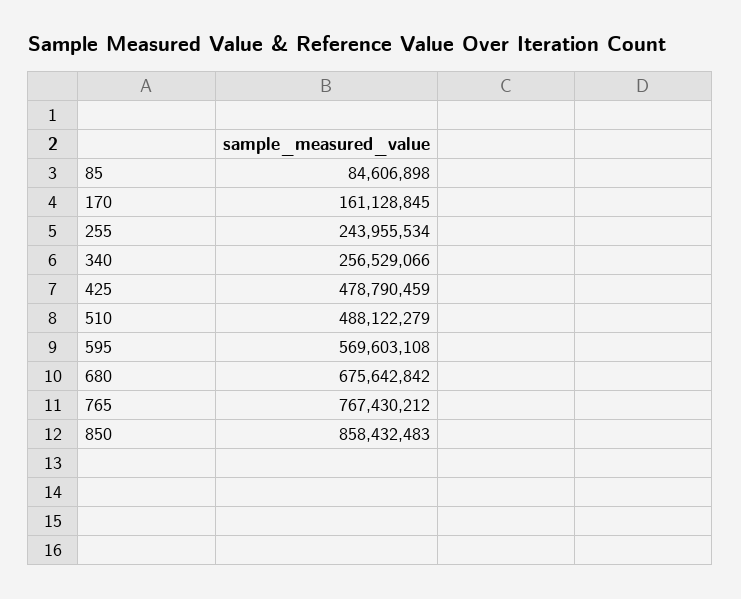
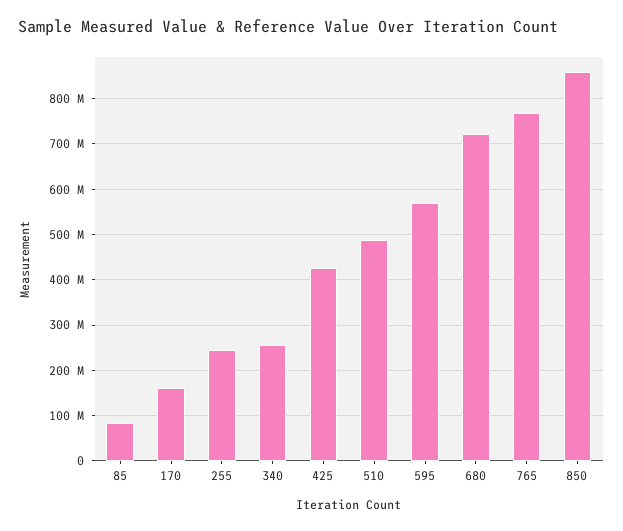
425: 478790459 -> 420000000
680: 675642842 -> 720000000

